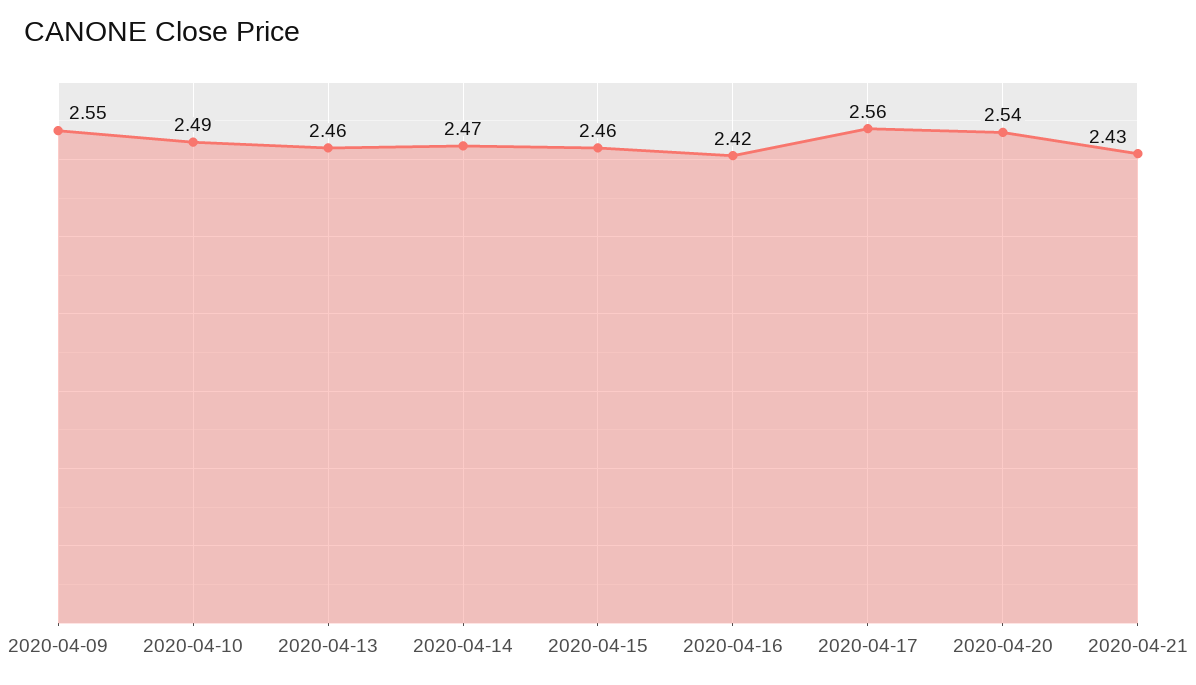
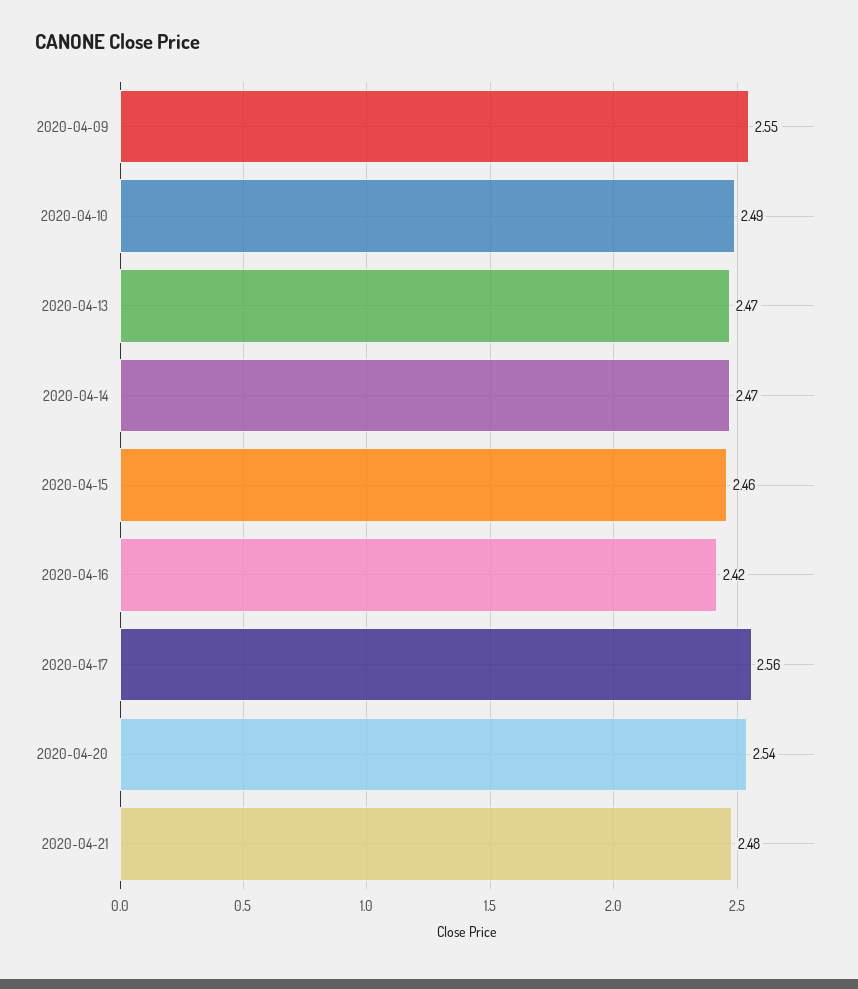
2020-04-13: 2.46 -> 2.47
2020-04-21: 2.43 -> 2.48

